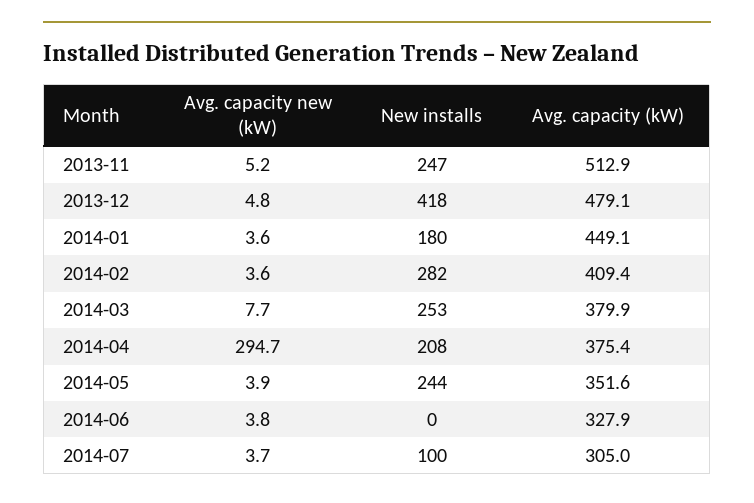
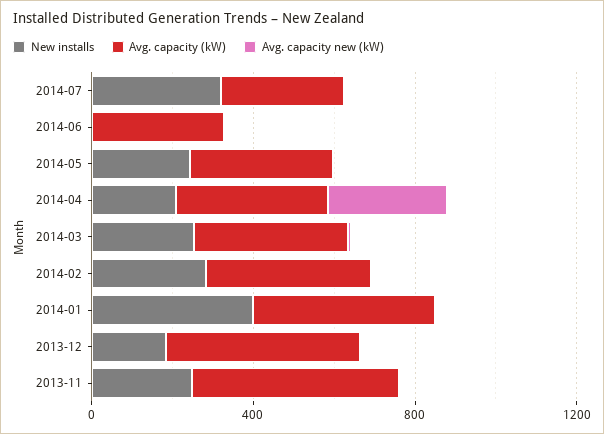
New installs, 2013-12: 418 -> 200
New installs, 2014-01: 180 -> 400
New installs, 2014-07: 100 -> 300

